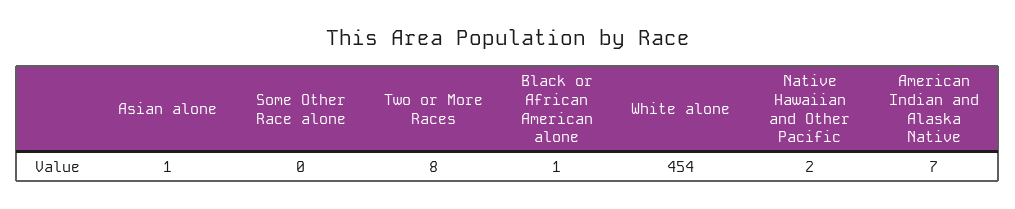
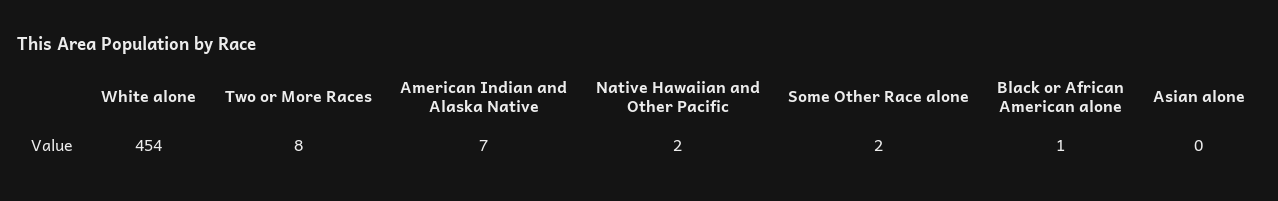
Asian alone: 1 -> 0
Some Other Race alone: 0 -> 2

